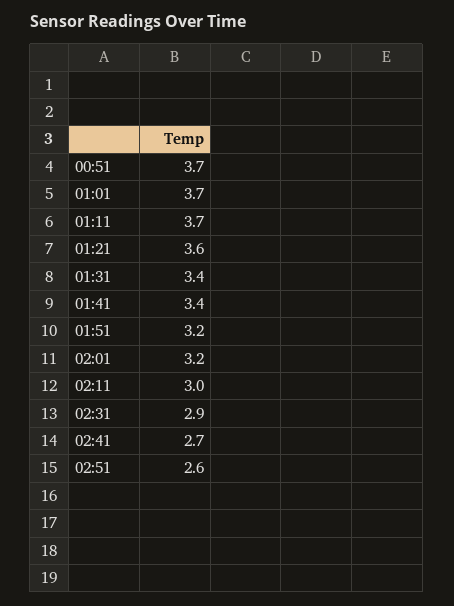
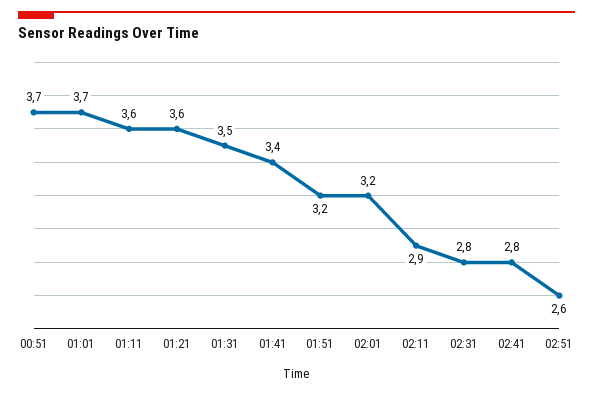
01:11: 3.7 -> 3.6
01:31: 3.4 -> 3.5
02:11: 3 -> 2.9
02:31: 2.9 -> 2.8
02:41: 2.7 -> 2.8

